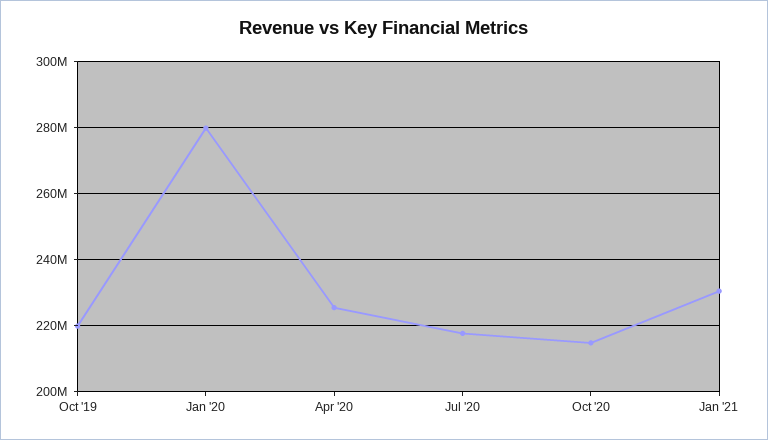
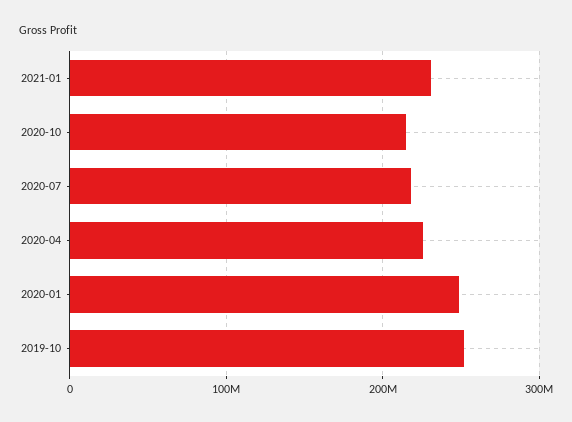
Oct '19: 220000000 -> 250000000
Jan '20: 280000000 -> 250000000

